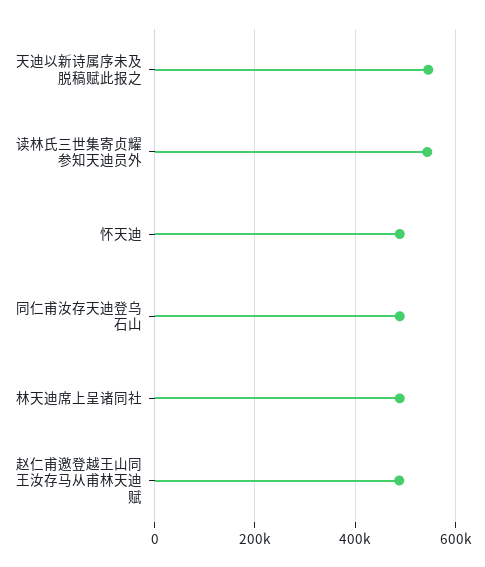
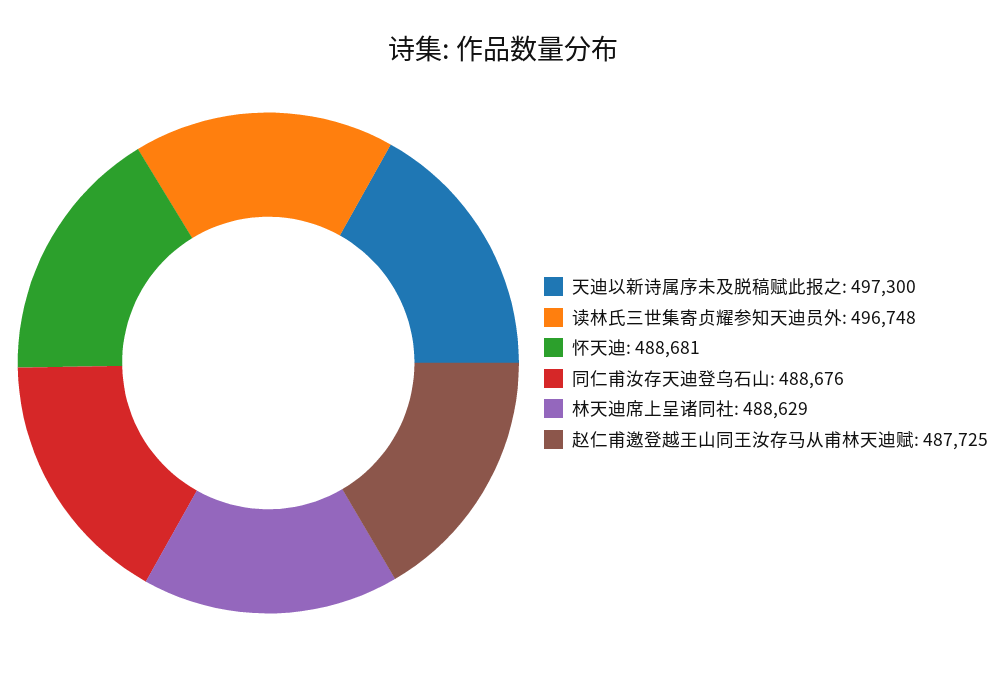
天迪以新诗属序未及脱稿赋此报之: 540000 -> 497300
读林氏三世集寄贞耀参知天迪员外: 540000 -> 496748

